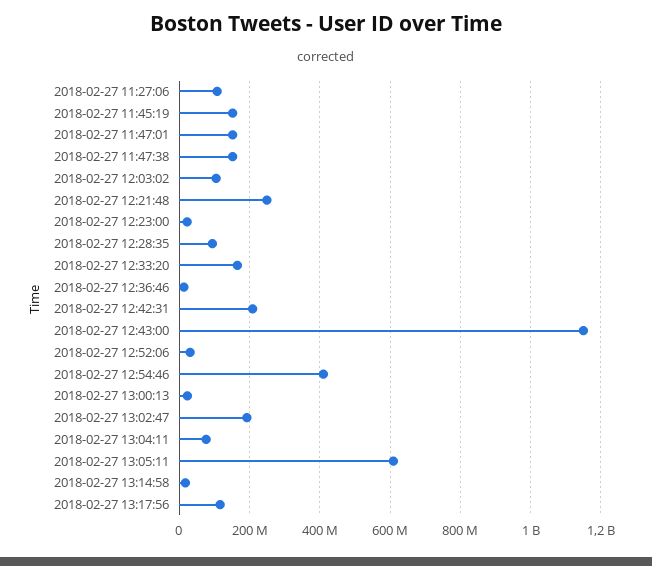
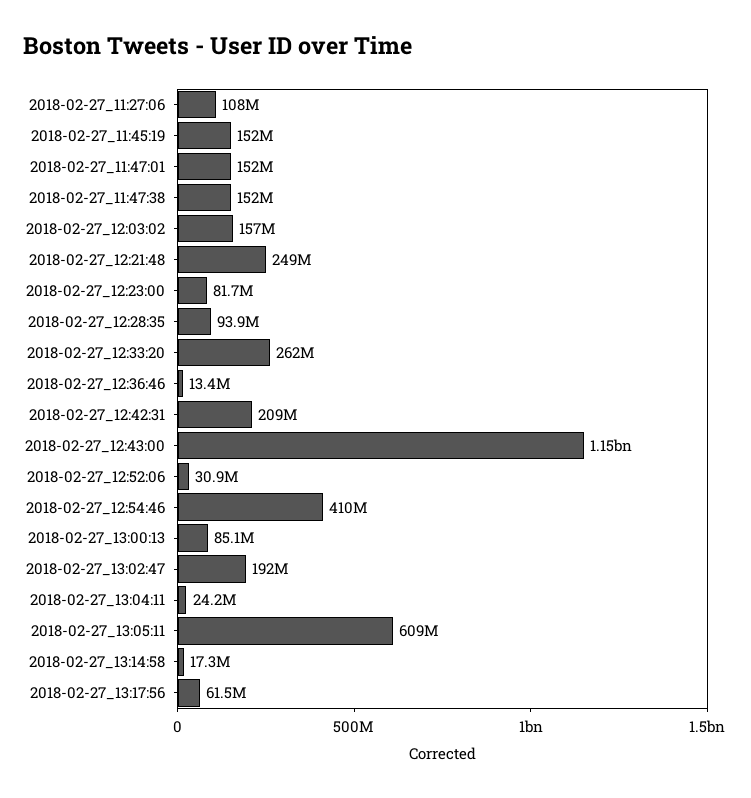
2018-02-27 12:03:02: 100000000 -> 157000000
2018-02-27 12:23:00: 20000000 -> 81700000
2018-02-27 12:33:20: 160000000 -> 262000000
2018-02-27 13:00:13: 20000000 -> 85100000
2018-02-27 13:04:11: 80000000 -> 24200000
2018-02-27 13:17:56: 120000000 -> 61500000

